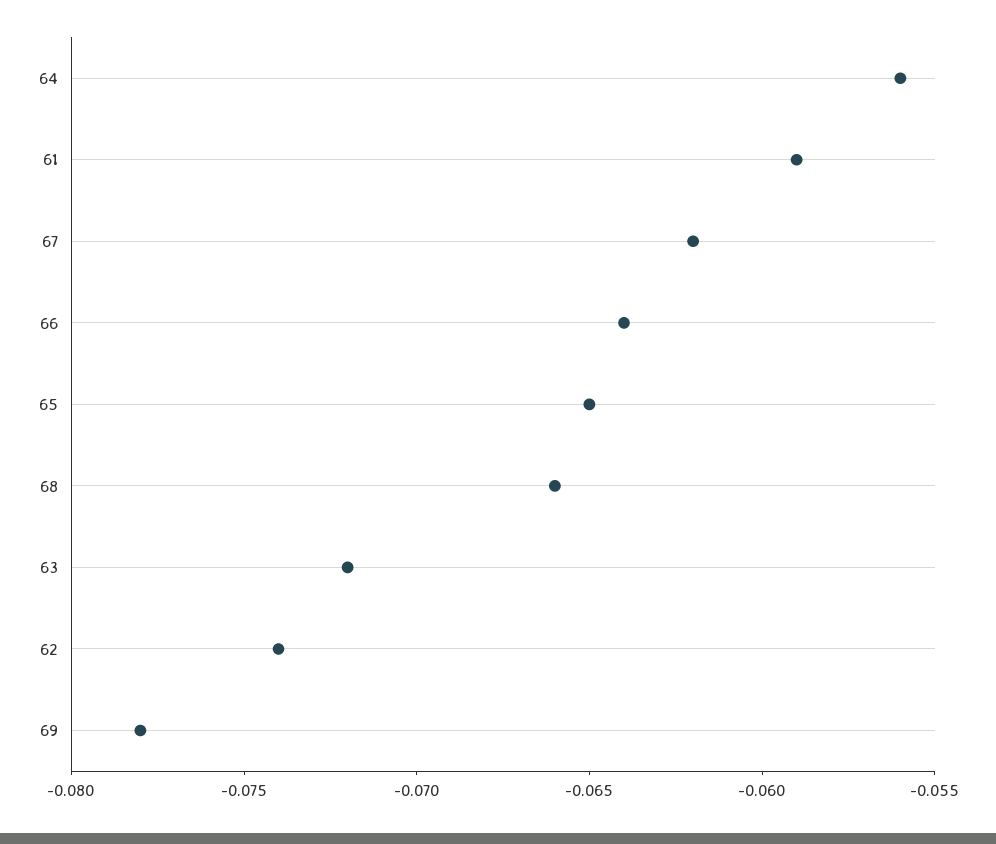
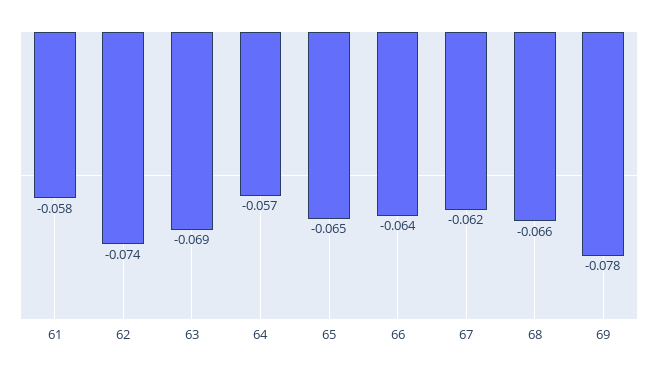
64: -0.056 -> -0.057
61: -0.059 -> -0.058
63: -0.072 -> -0.069

